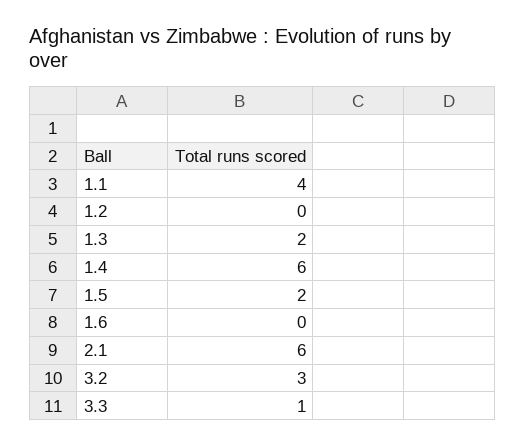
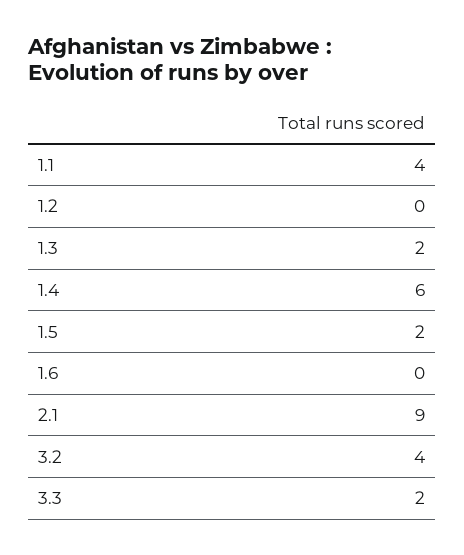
2.1: 6 -> 9
3.2: 3 -> 4
3.3: 1 -> 2

